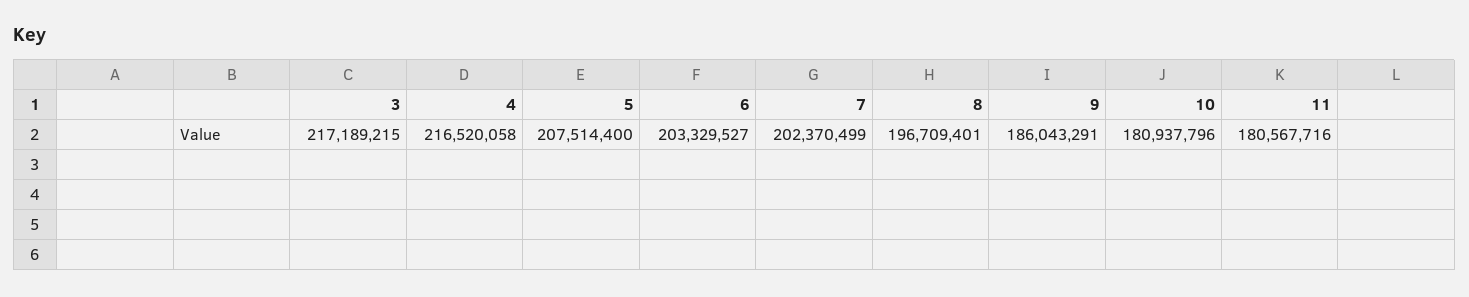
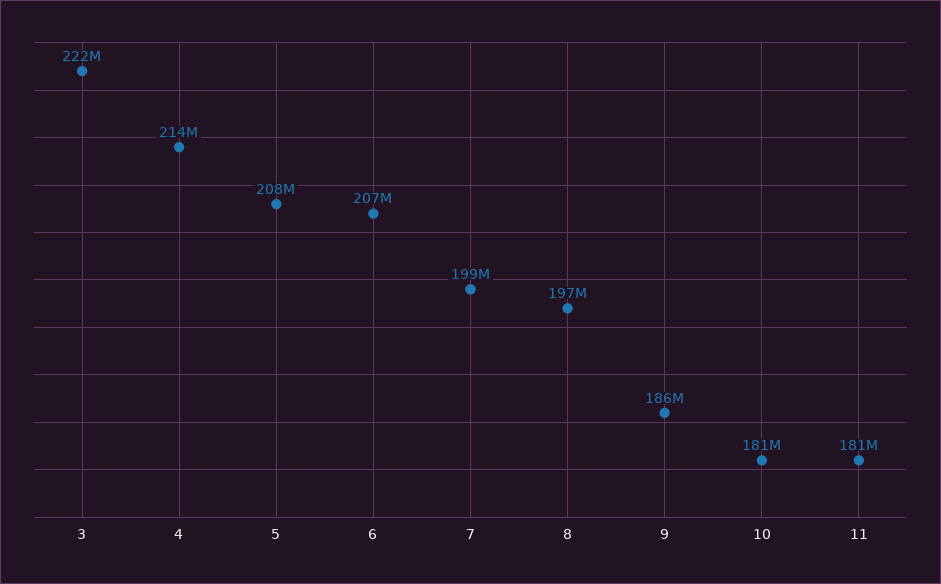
3: 217189215 -> 222000000
4: 216520058 -> 214000000
6: 203329527 -> 207000000
7: 202370499 -> 199000000

